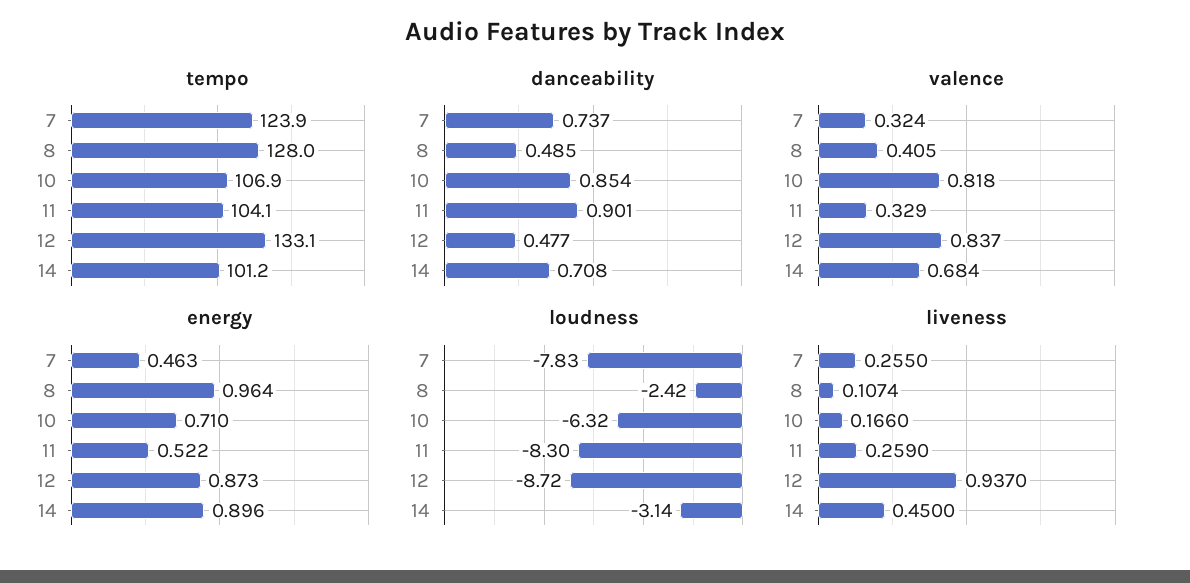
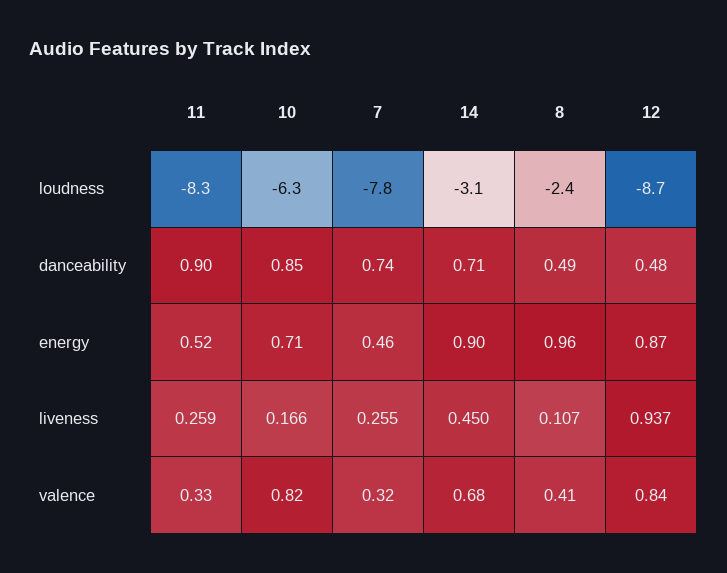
tempo, 7: 123.9 -> none
tempo, 8: 128 -> none
tempo, 10: 106.9 -> none
tempo, 11: 104.1 -> none
tempo, 12: 133.1 -> none
tempo, 14: 101.2 -> none

